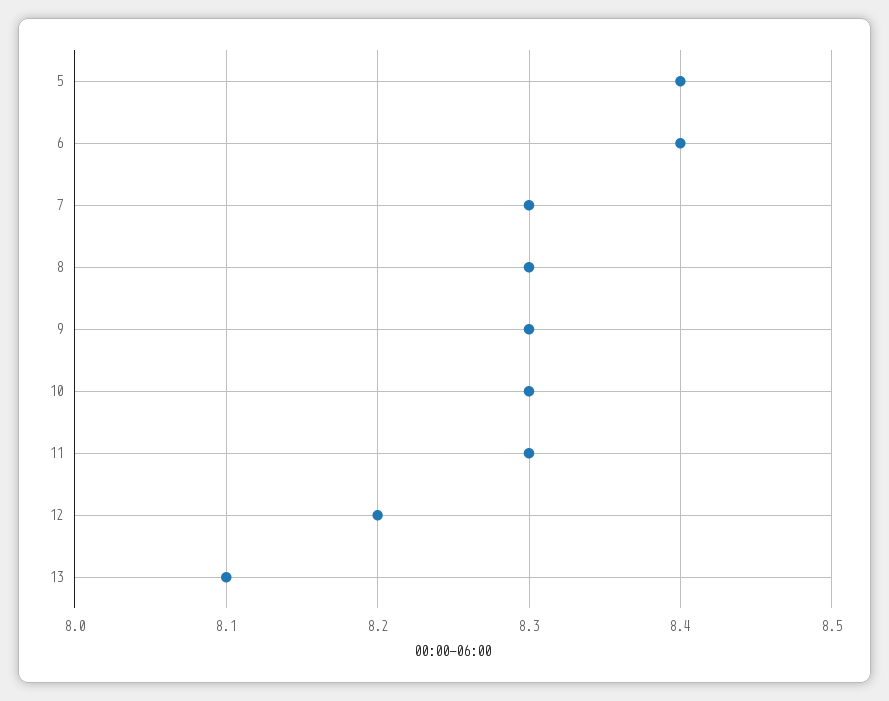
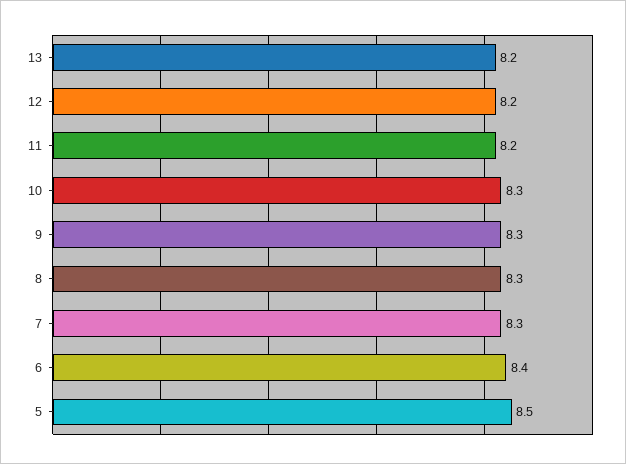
5: 8.4 -> 8.5
11: 8.3 -> 8.2
13: 8.1 -> 8.2

